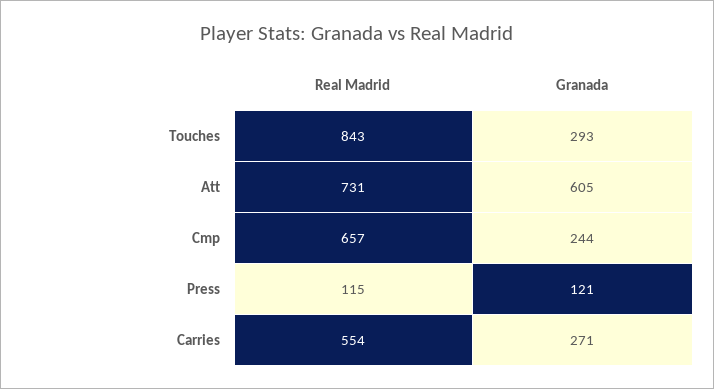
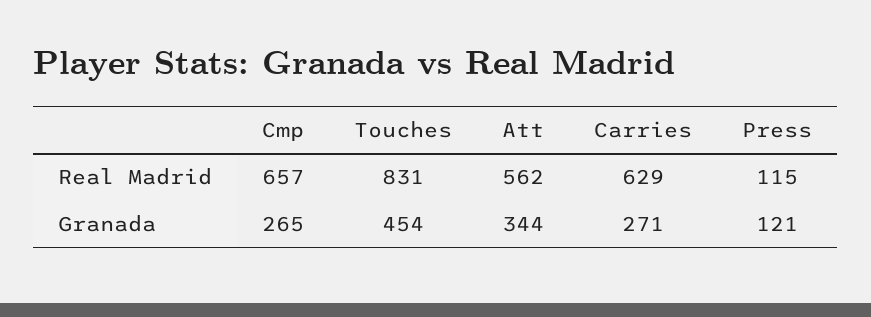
Real Madrid, Touches: 843 -> 831
Granada, Touches: 293 -> 454
Real Madrid, Att: 731 -> 562
Granada, Att: 605 -> 344
Granada, Cmp: 244 -> 265
Real Madrid, Carries: 554 -> 629

